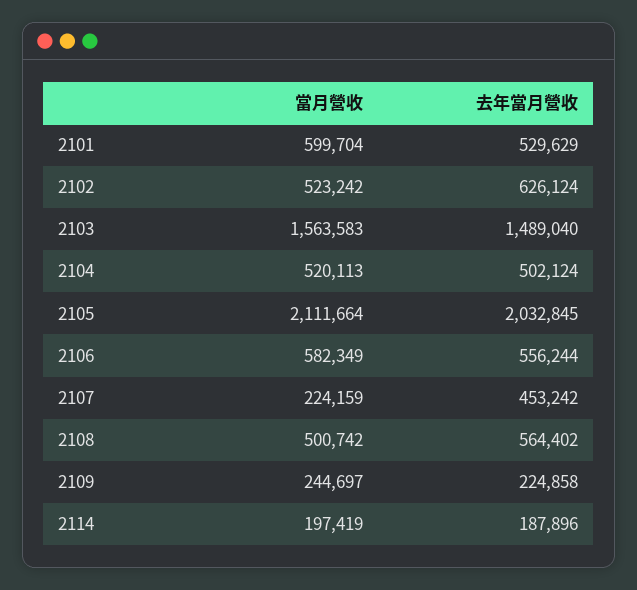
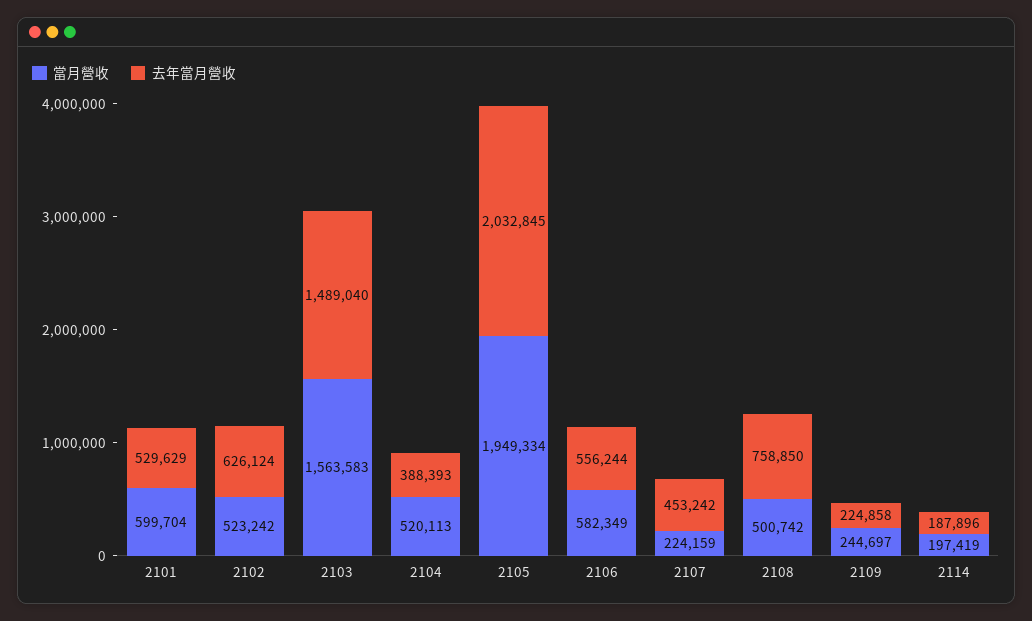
去年當月營收, 2104: 502124 -> 388393
當月營收, 2105: 2111664 -> 1949334
去年當月營收, 2108: 564402 -> 758850

